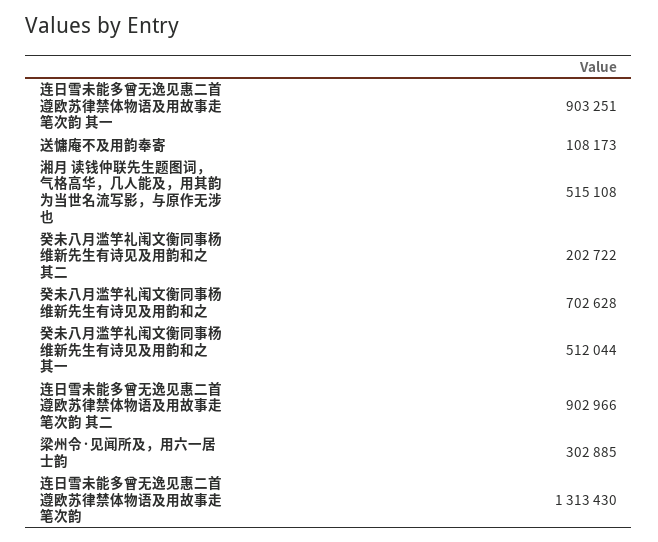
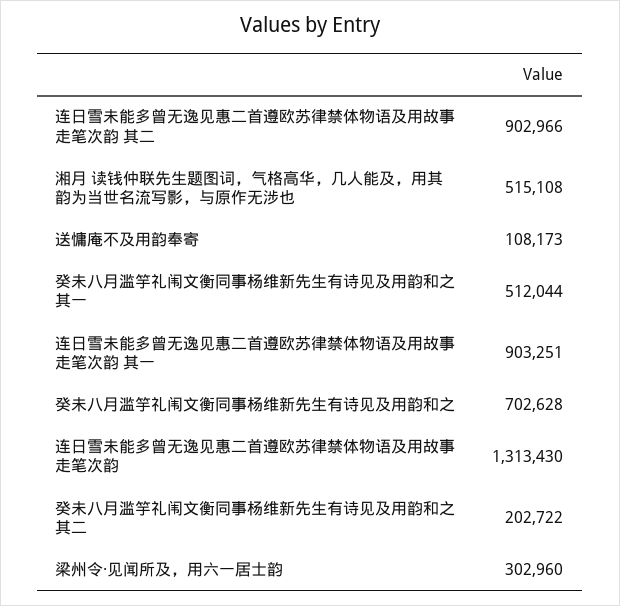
梁州令·见闻所及，用六一居士韵: 302885 -> 302960

